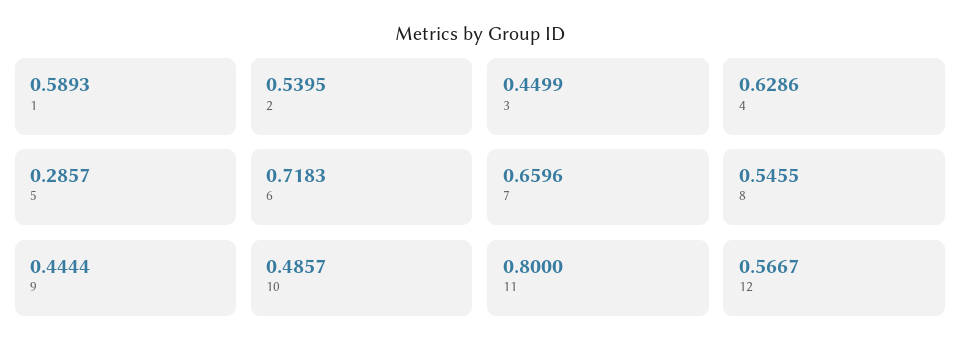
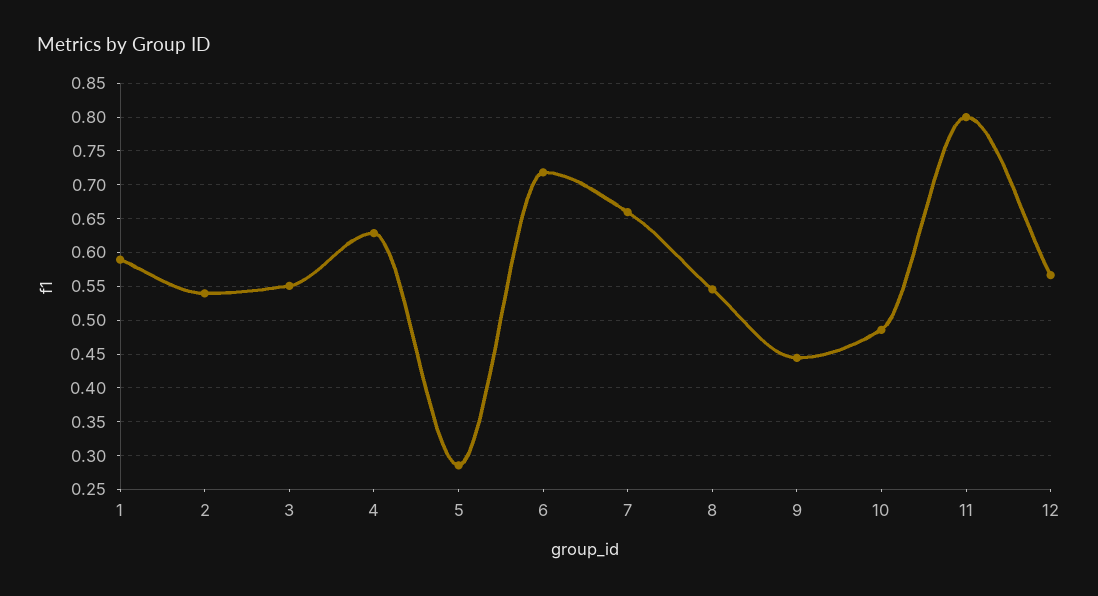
3: 0.4499 -> 0.55

